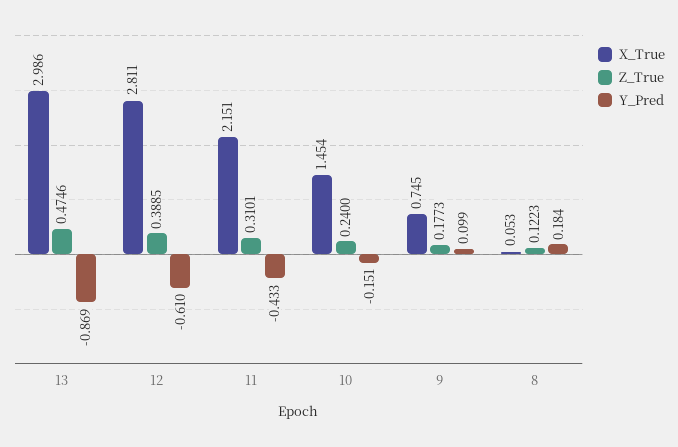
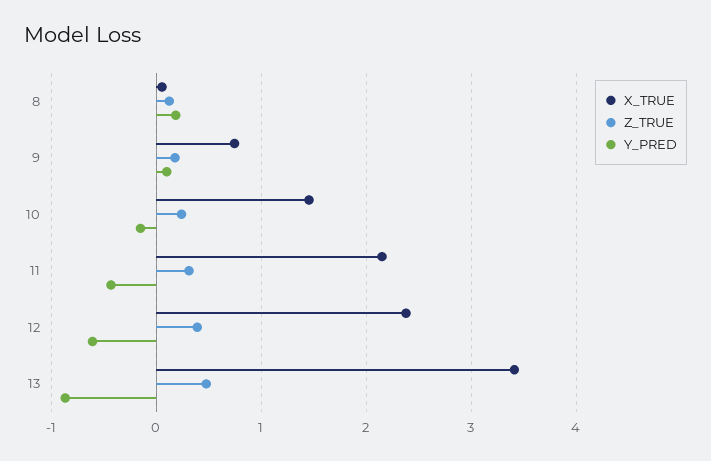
X_True, 13: 2.986 -> 3.4
X_True, 12: 2.811 -> 2.4

